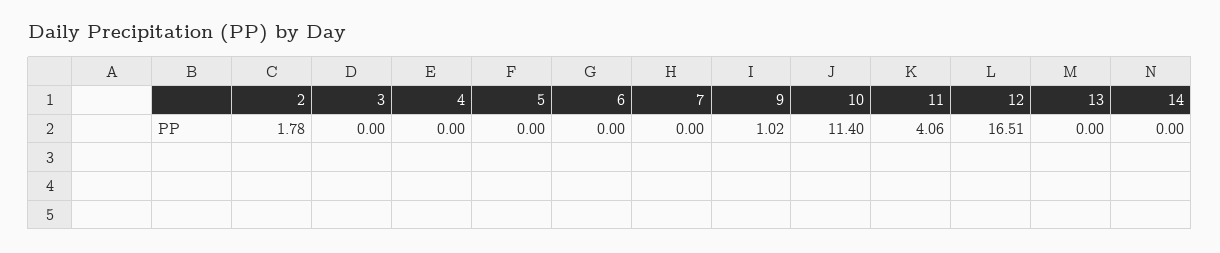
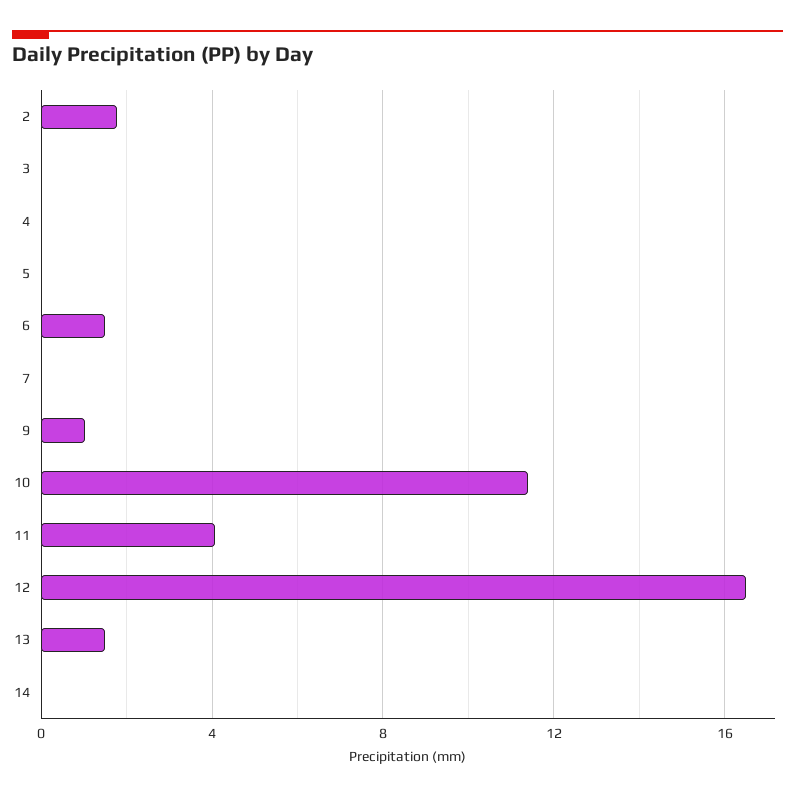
6: 0 -> 1.5
13: 0 -> 1.5

